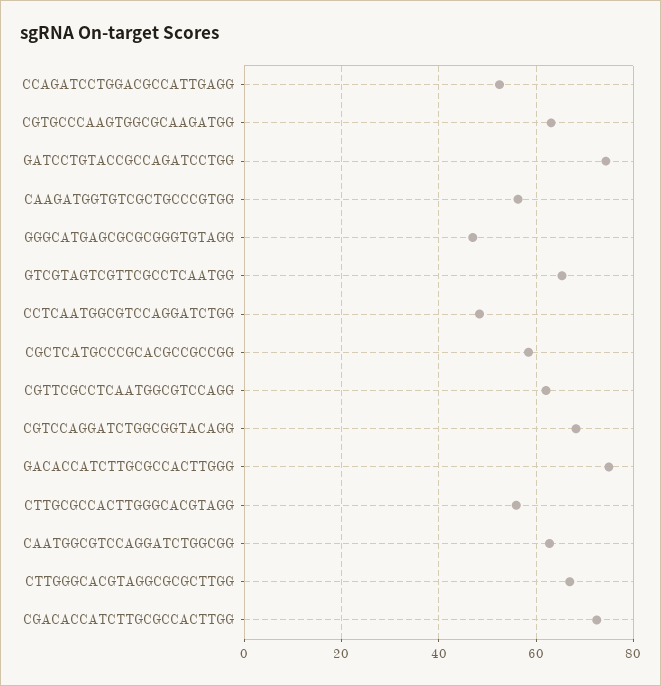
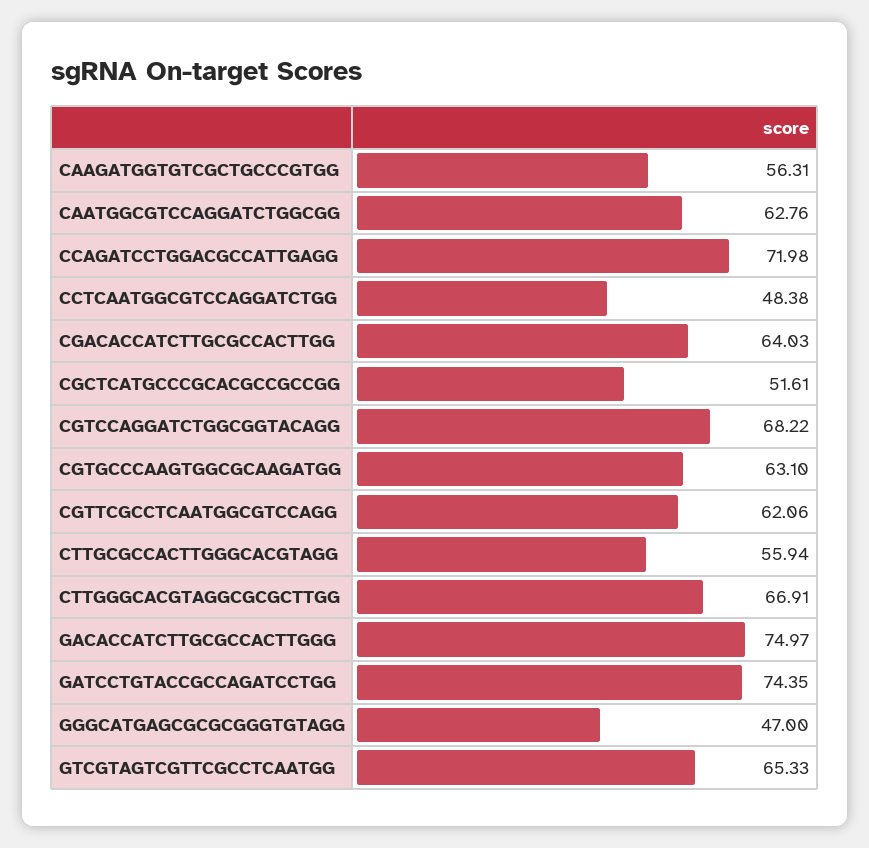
CCAGATCCTGGACGCCATTGAGG: 52 -> 71.98
CGCTCATGCCCGCACGCCGCCGG: 58 -> 51.61
CGACACCATCTTGCGCCACTTGG: 72 -> 64.03

